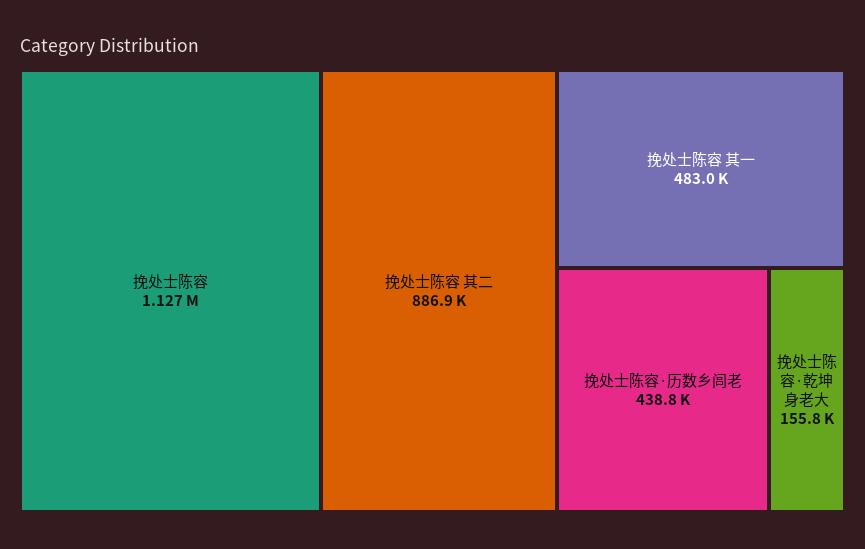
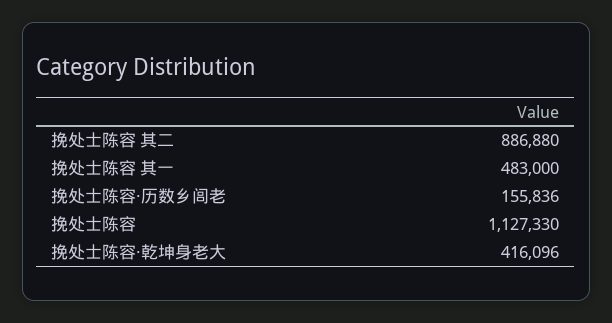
挽处士陈容·历数乡闾老: 438800 -> 155836
挽处士陈容·乾坤身老大: 155800 -> 416096

